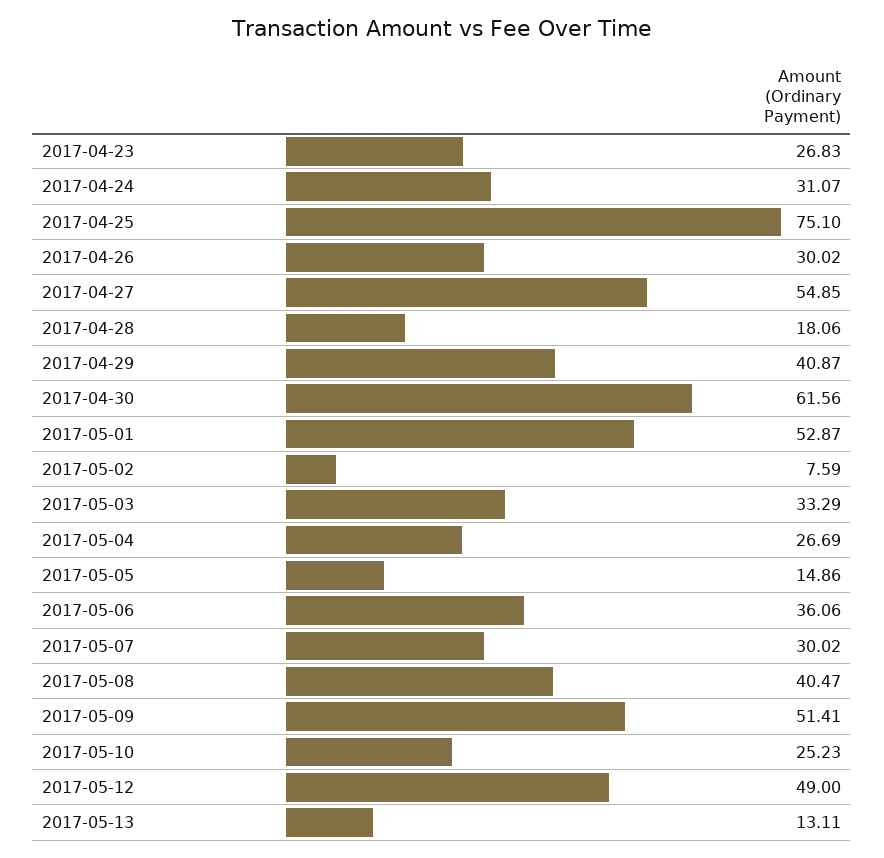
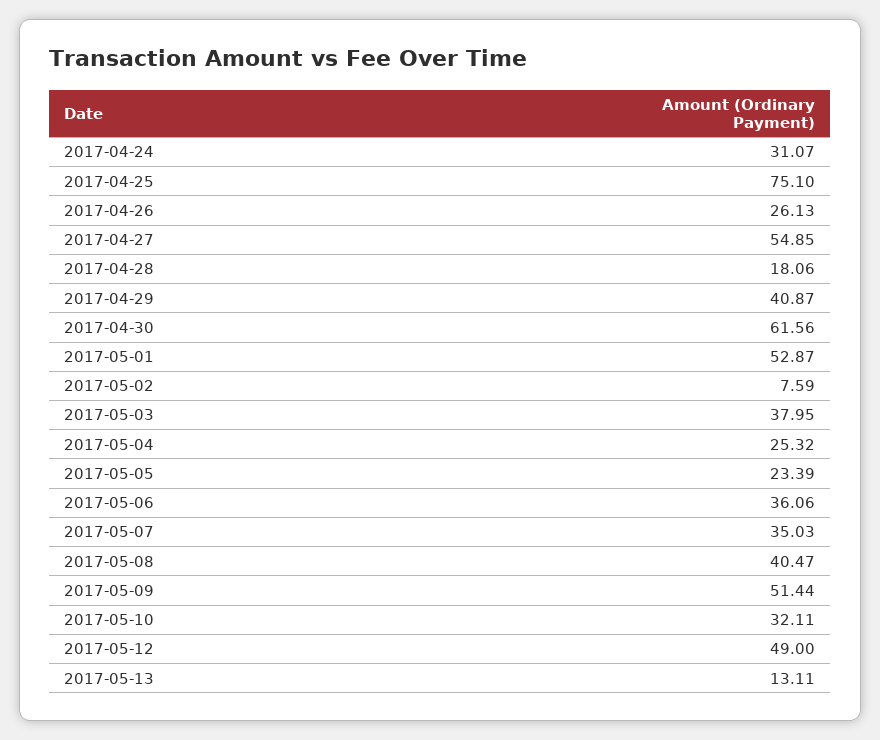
2017-04-23: 26.83 -> none
2017-04-26: 30.02 -> 26.13
2017-05-03: 33.29 -> 37.95
2017-05-04: 26.69 -> 25.32
2017-05-05: 14.86 -> 23.39
2017-05-07: 30.02 -> 35.03
2017-05-09: 51.41 -> 51.44
2017-05-10: 25.23 -> 32.11

